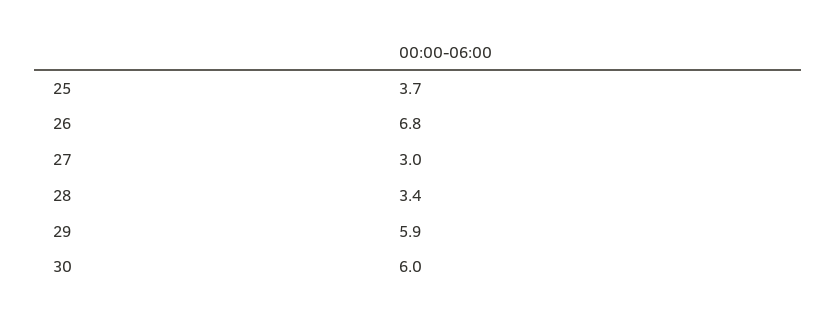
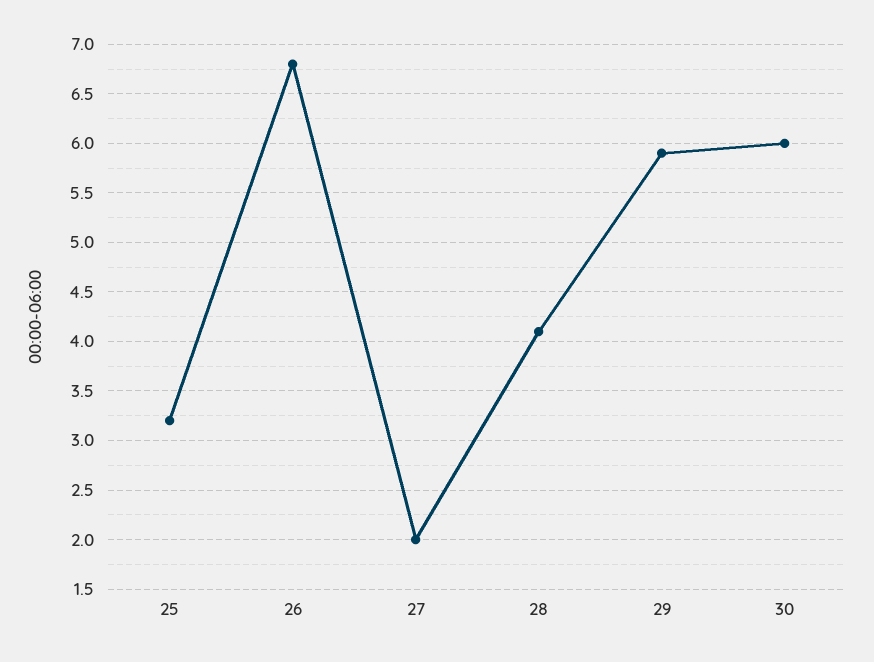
25: 3.7 -> 3.2
27: 3 -> 2
28: 3.4 -> 4.1

